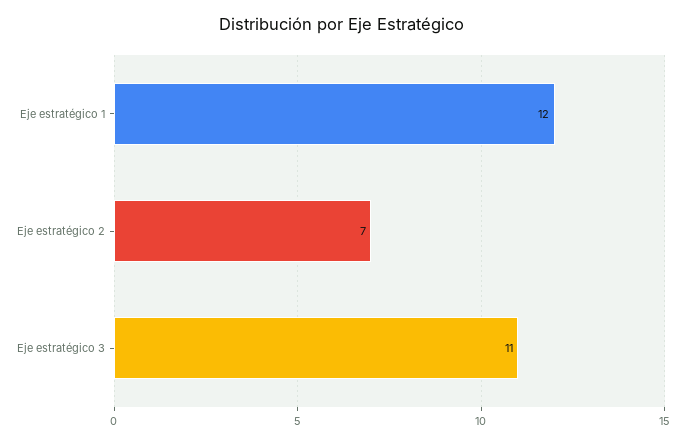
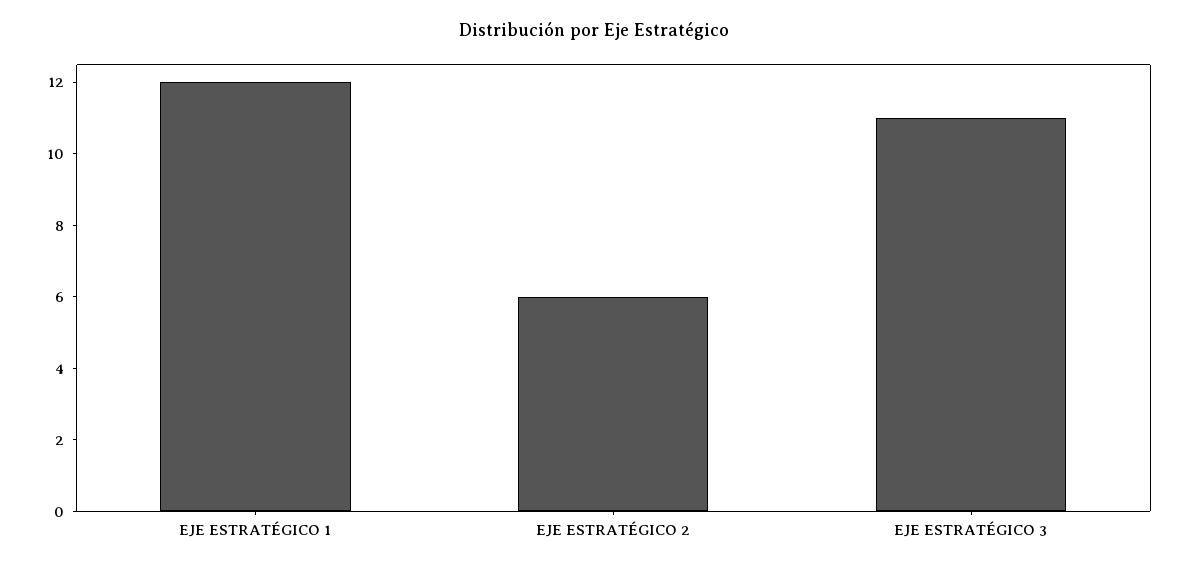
Eje estratégico 2: 7 -> 6

